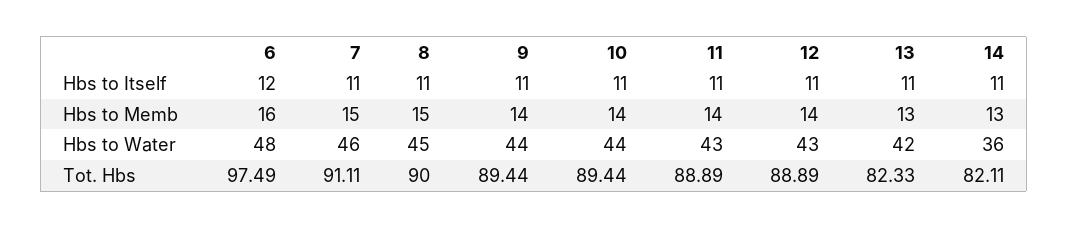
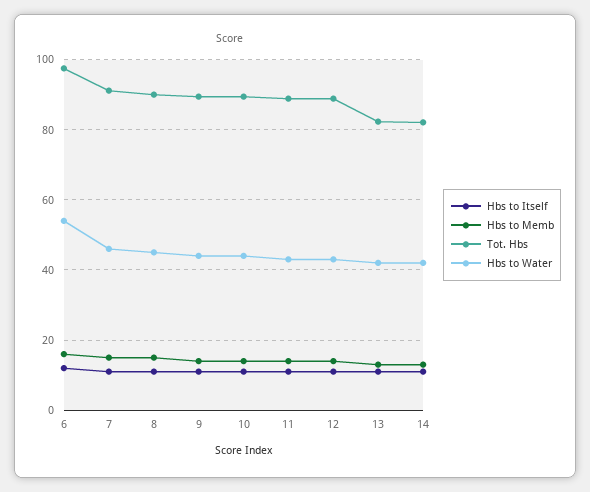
Hbs to Water, 6: 48 -> 54
Hbs to Water, 14: 36 -> 42

